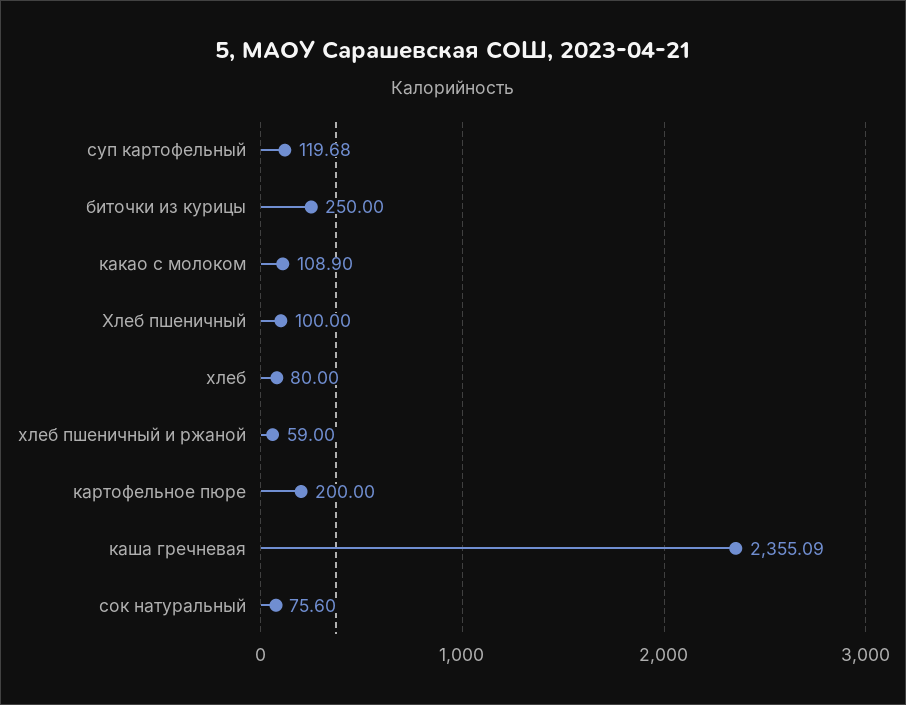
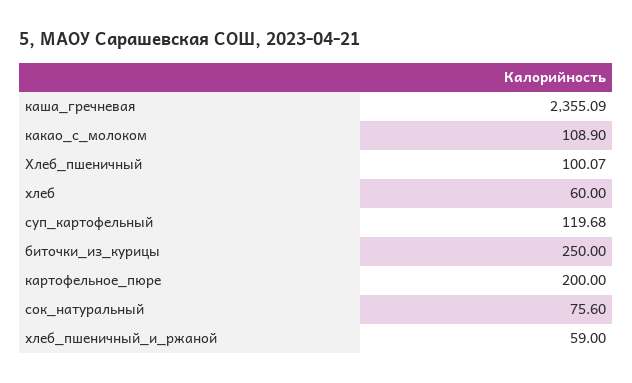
Хлеб пшеничный: 100 -> 100.07
хлеб: 80 -> 60

